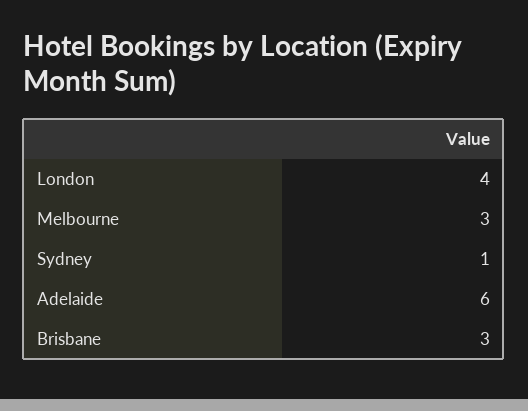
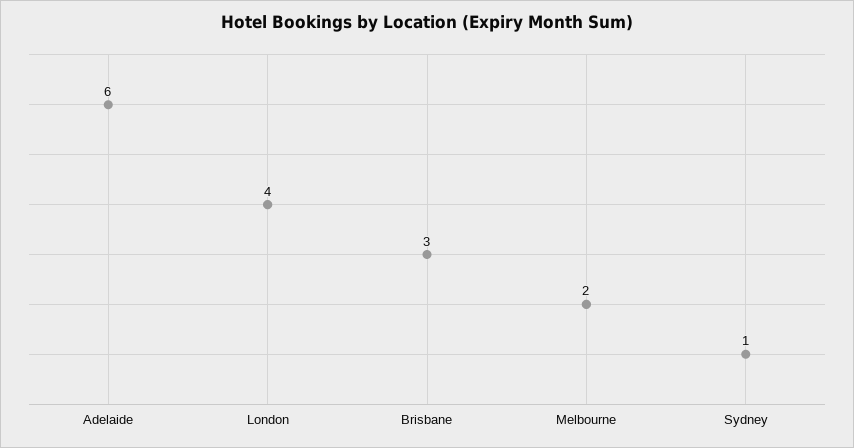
Melbourne: 3 -> 2

